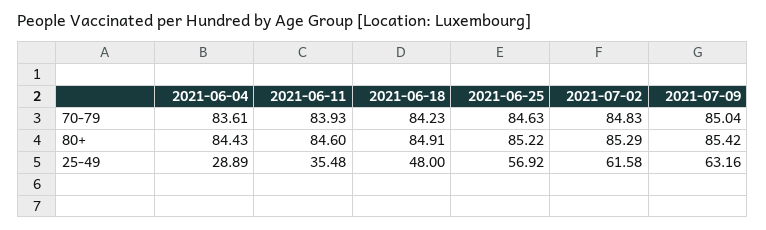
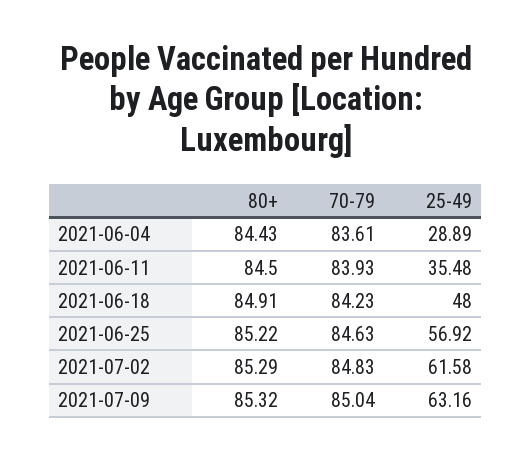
2021-06-11, 80+: 84.6 -> 84.5
2021-07-09, 80+: 85.42 -> 85.32

